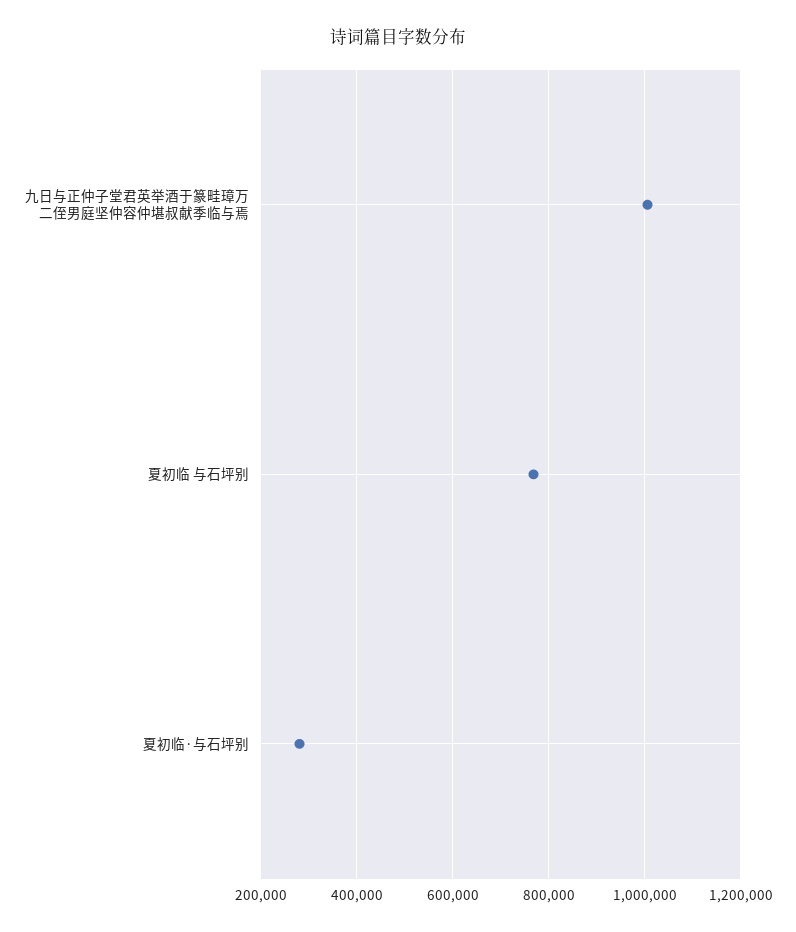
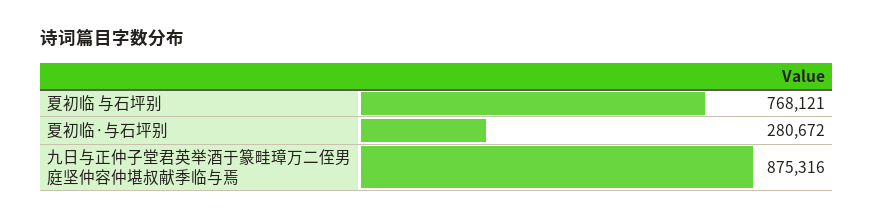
九日与正仲子堂君英举酒于篆畦璋万二侄男庭坚仲容仲堪叔献季临与焉: 1000000 -> 875316

